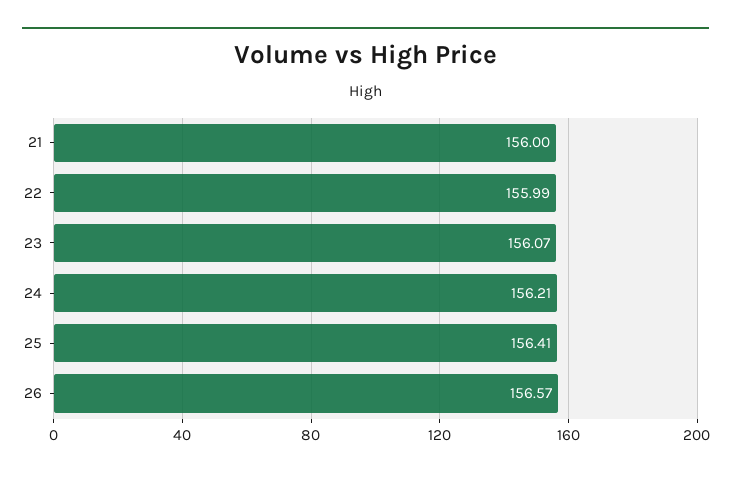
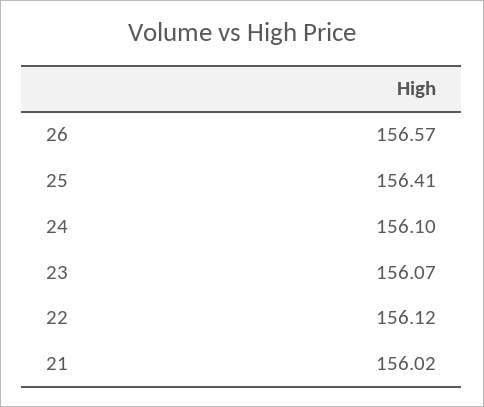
21: 156 -> 156.02
22: 155.99 -> 156.12
24: 156.21 -> 156.1

